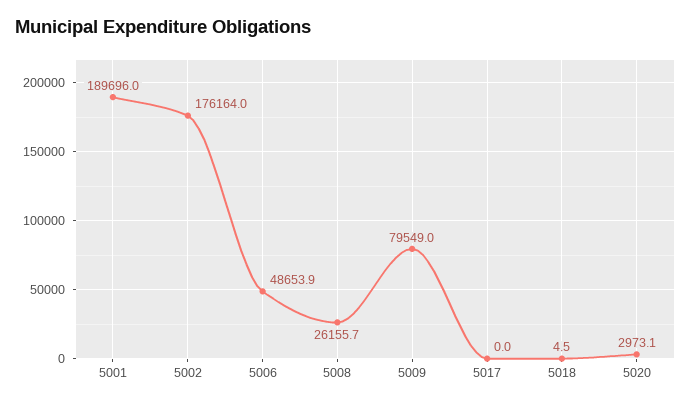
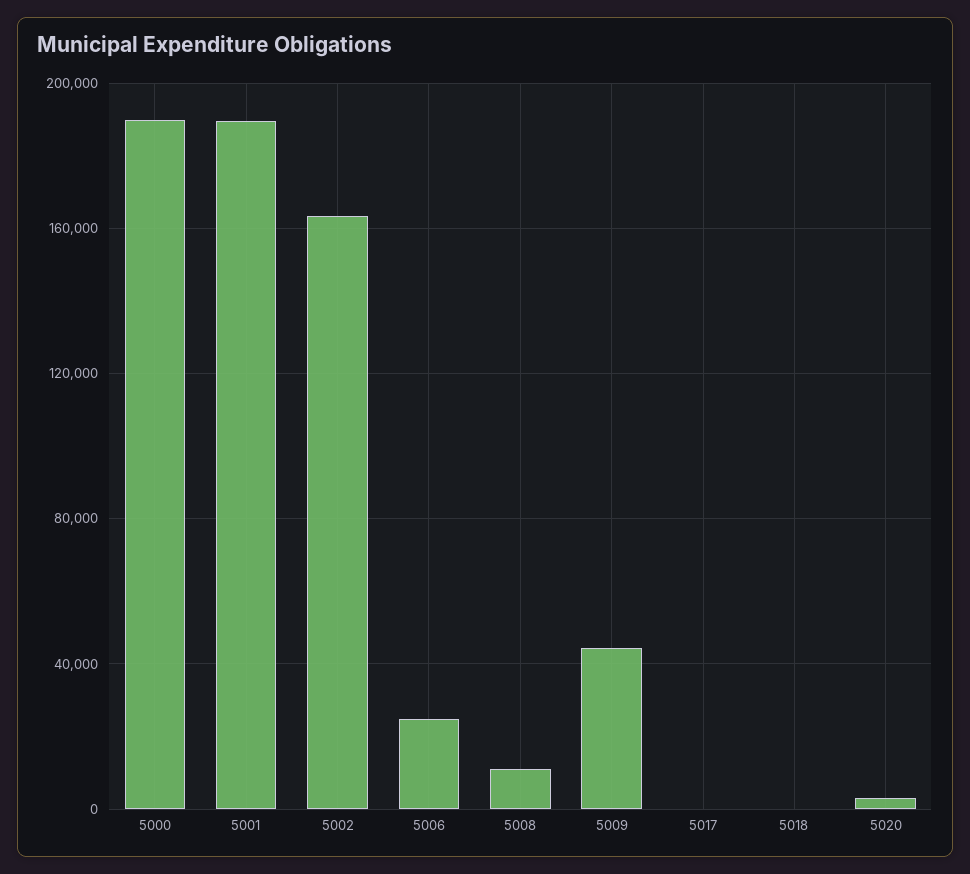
5002: 176164 -> 165000
5006: 48653.9 -> 25000
5008: 26155.7 -> 10000
5009: 79549 -> 45000
5000: none -> 190000

